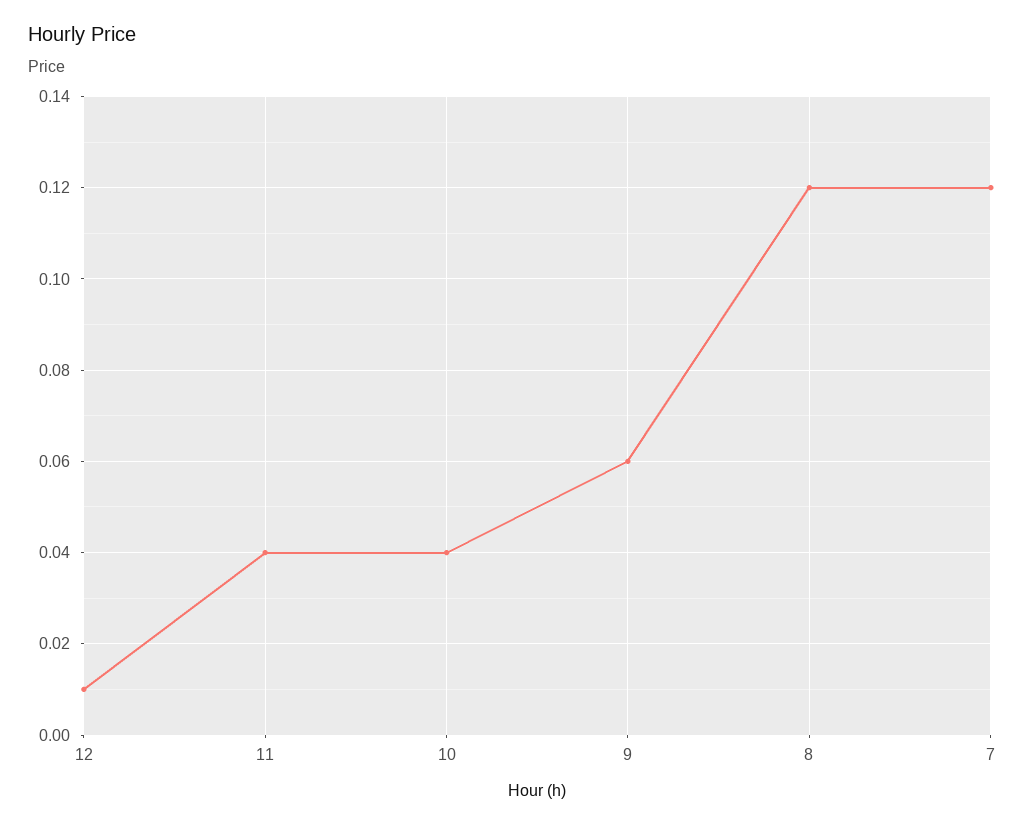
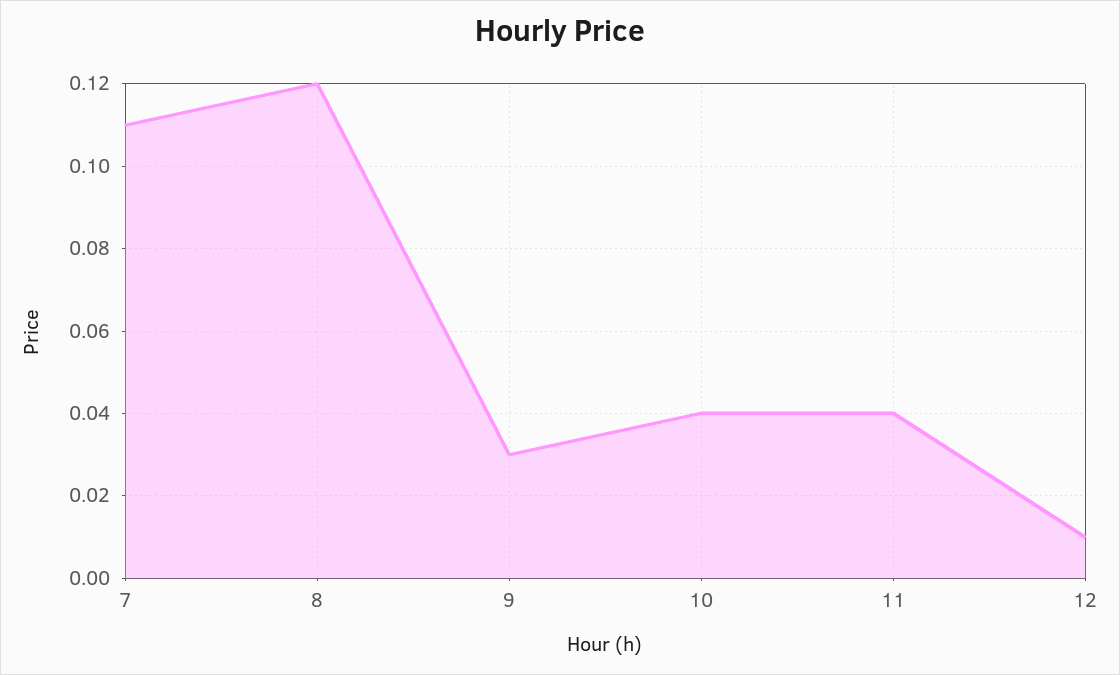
9: 0.06 -> 0.03
7: 0.12 -> 0.11

